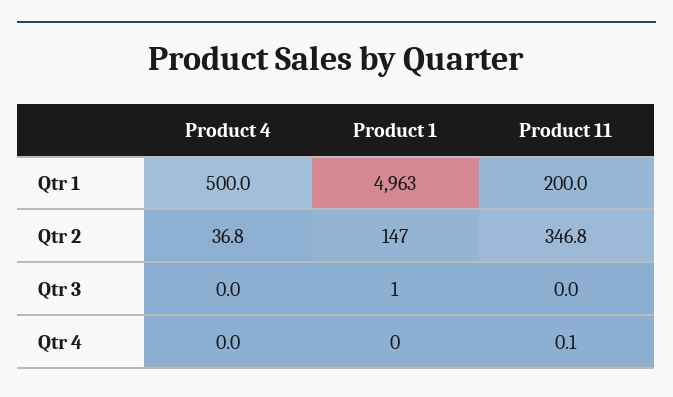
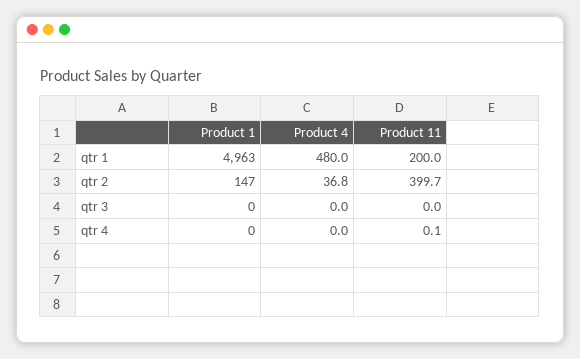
Product 4, Qtr 1: 500 -> 480
Product 11, Qtr 2: 346.8 -> 399.7
Product 1, Qtr 3: 1 -> 0

